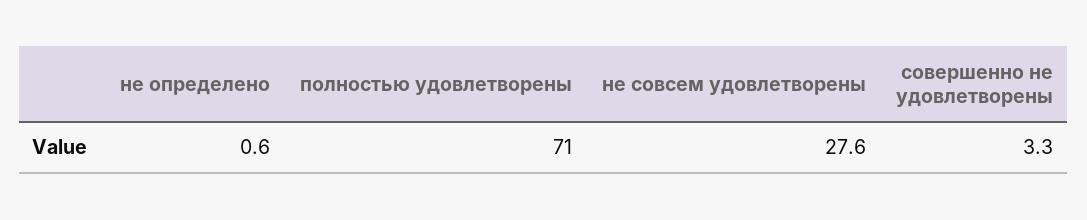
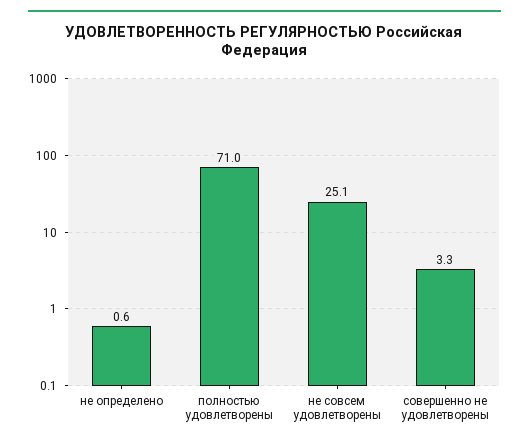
не совсем удовлетворены: 27.6 -> 25.1

